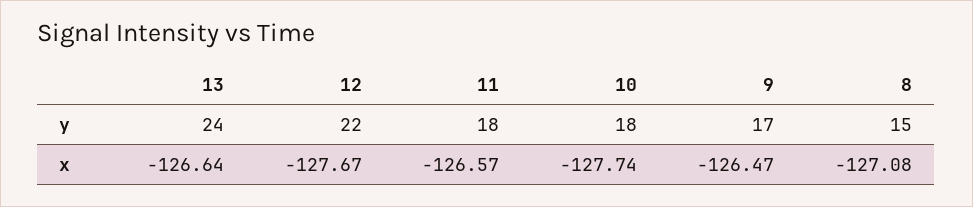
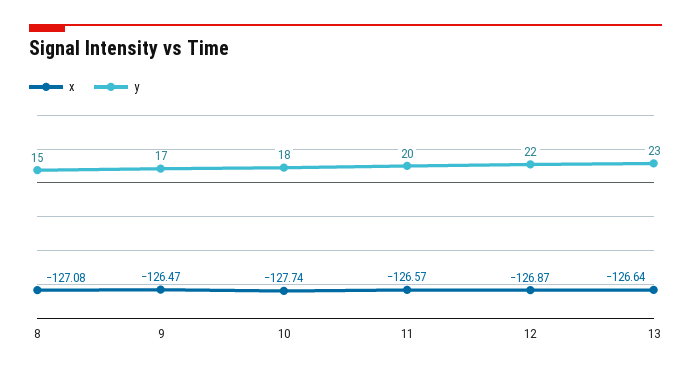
y, 13: 24 -> 23
y, 11: 18 -> 20
x, 12: -127.67 -> -126.87

